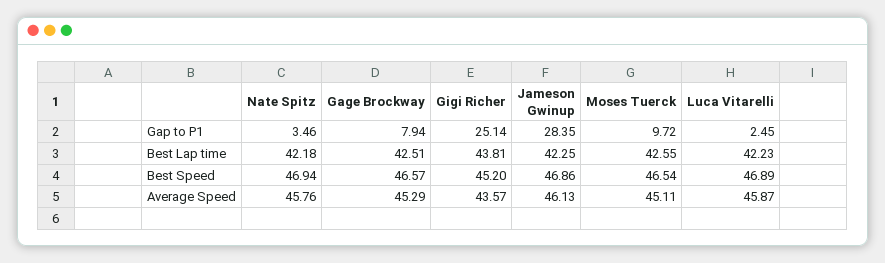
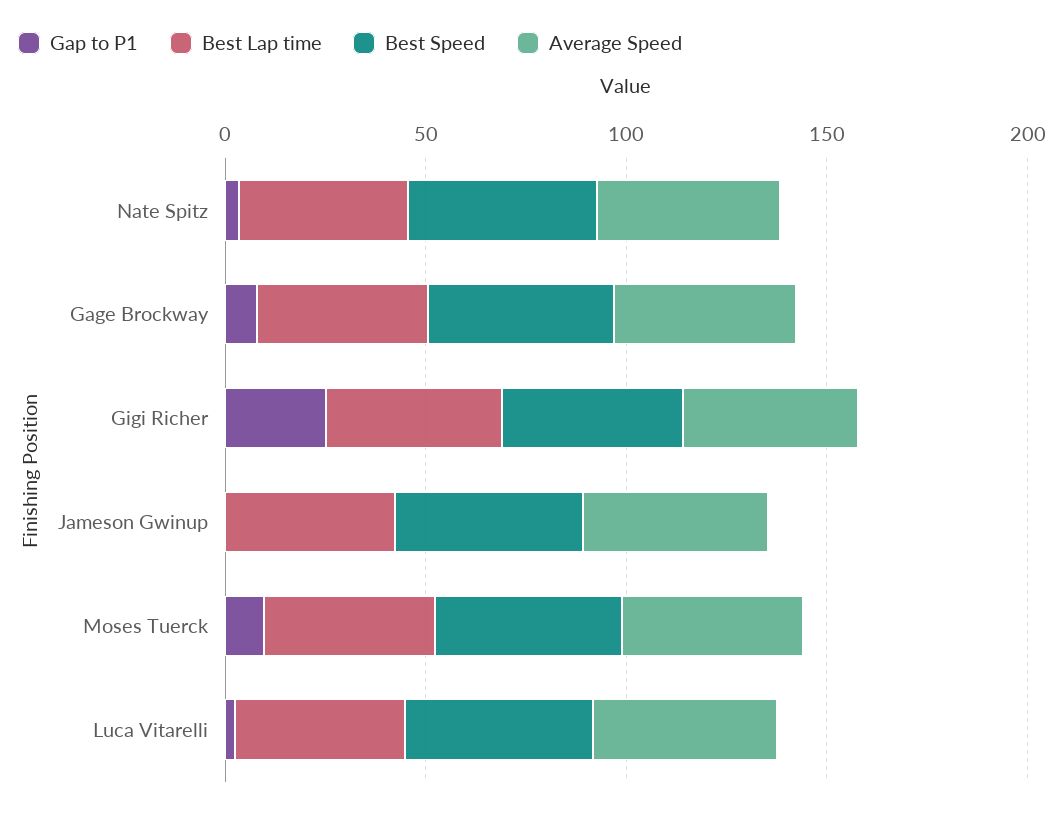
Gap to P1, Jameson Gwinup: 28.35 -> 0

